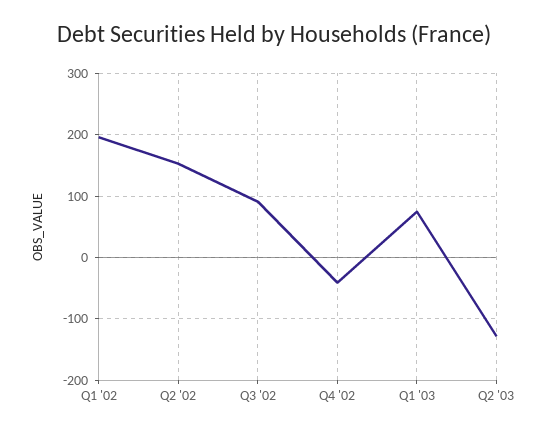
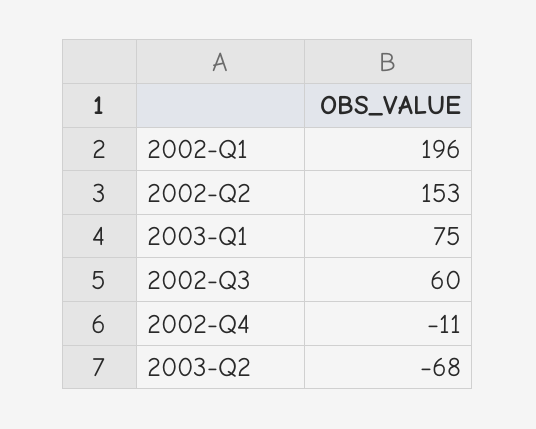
Q3 '02: 90 -> 60
Q4 '02: -40 -> -11
Q2 '03: -130 -> -68

